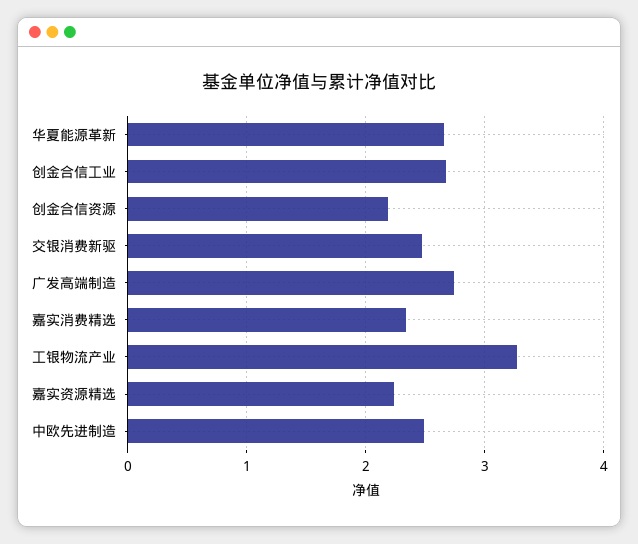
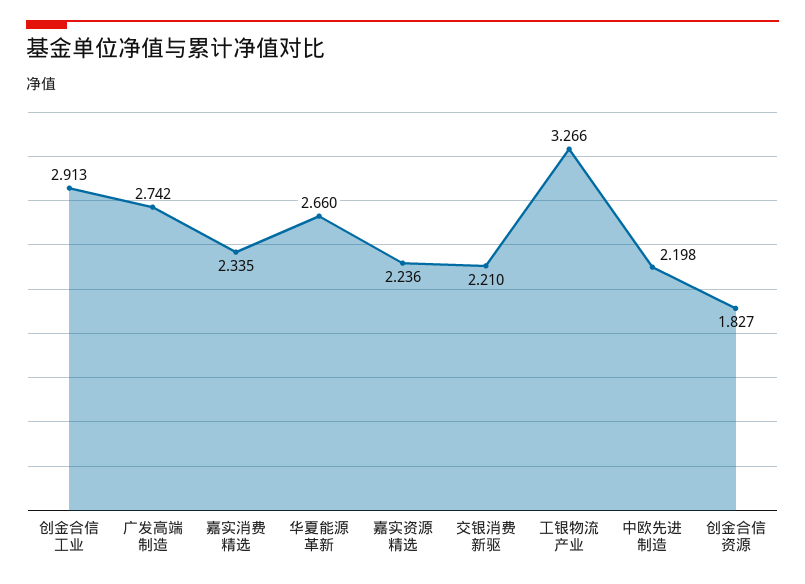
创金合信工业: 2.7 -> 2.913
创金合信资源: 2.2 -> 1.827
交银消费新驱: 2.5 -> 2.21
中欧先进制造: 2.5 -> 2.198

